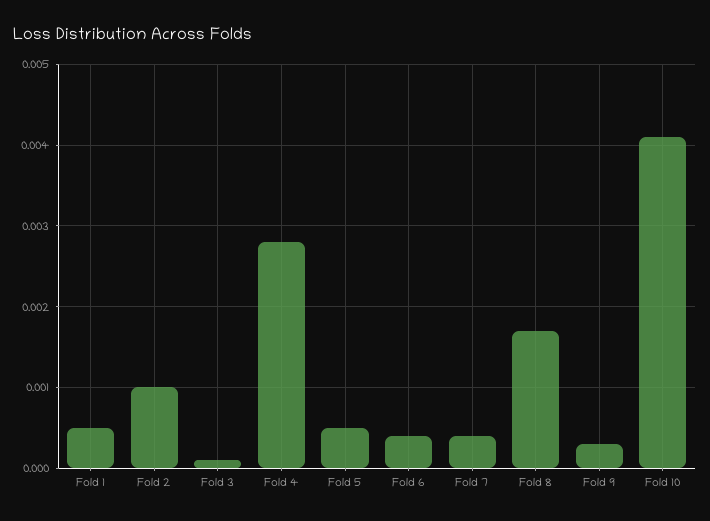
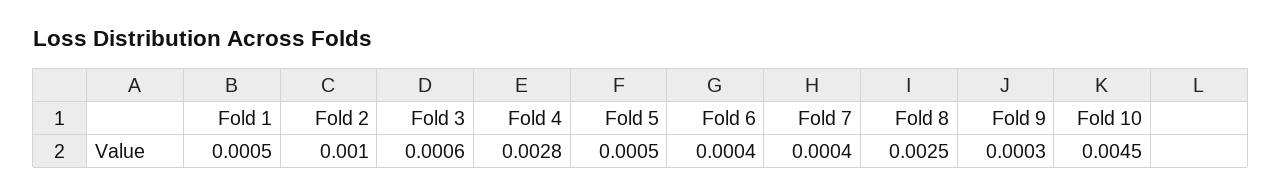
Fold 3: 0.0001 -> 0.0006
Fold 8: 0.0017 -> 0.0025
Fold 10: 0.0041 -> 0.0045

